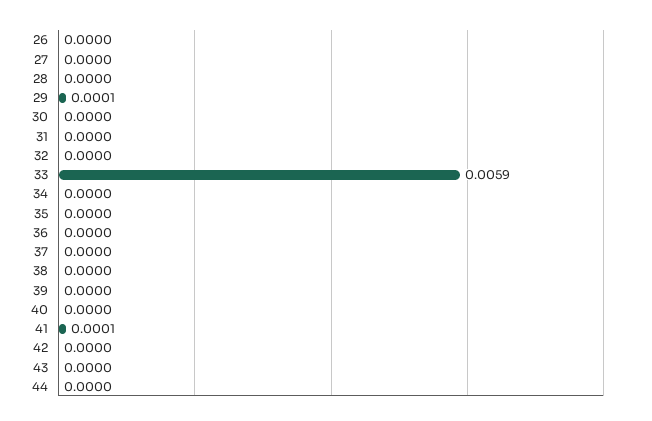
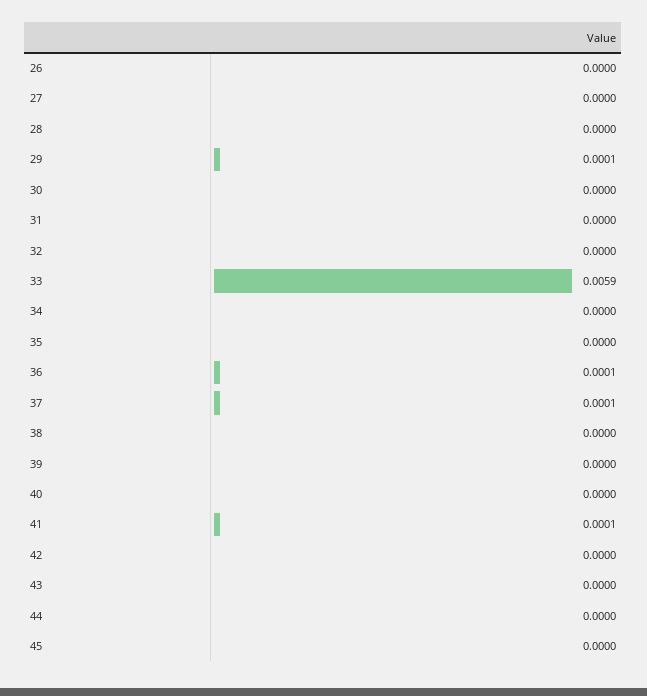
36: 0 -> 0.0001
37: 0 -> 0.0001
45: none -> 0

